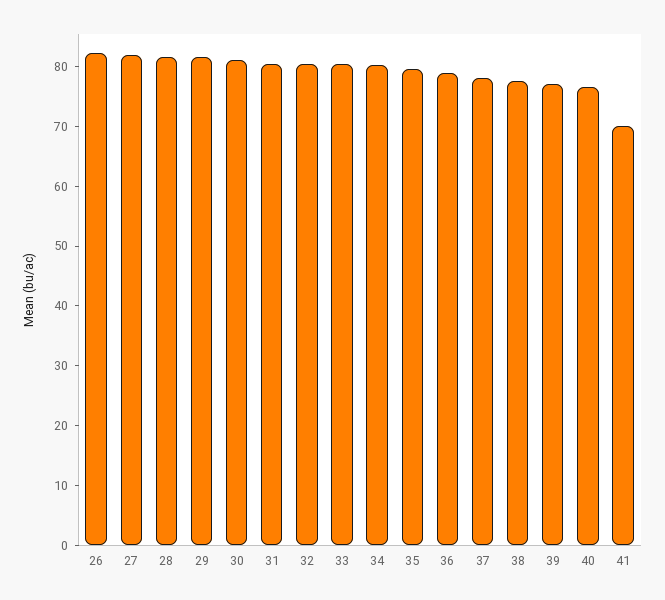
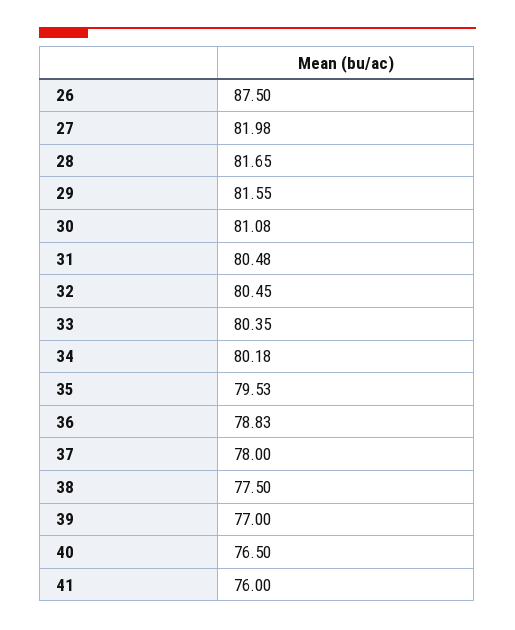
26: 82 -> 87.5
41: 70 -> 76

